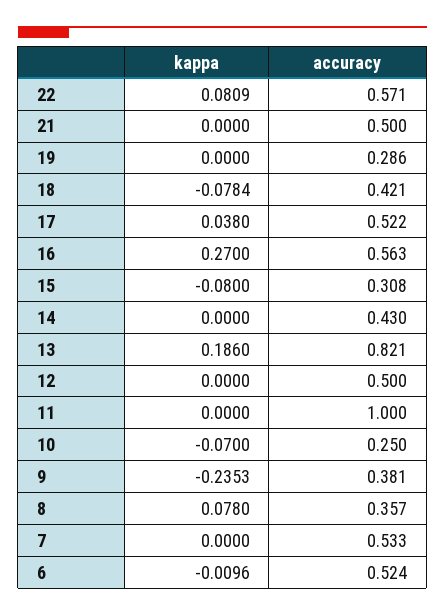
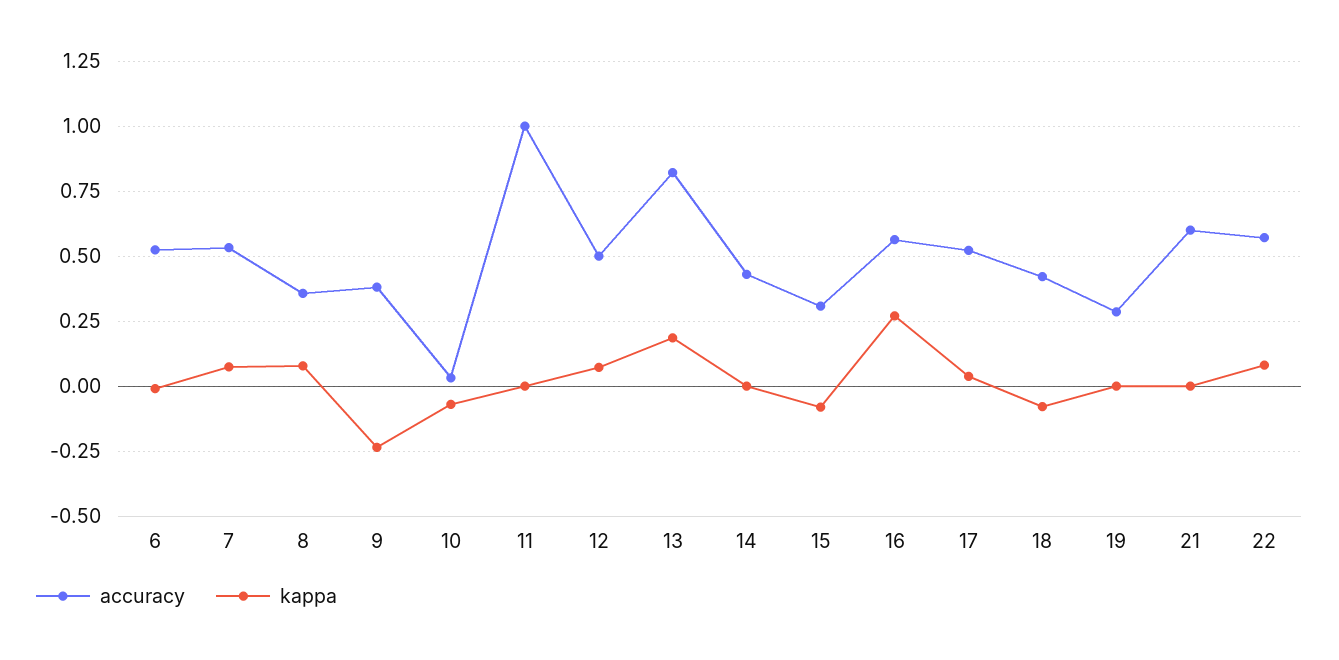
accuracy, 21: 0.5 -> 0.6
kappa, 12: 0 -> 0.075
accuracy, 10: 0.25 -> 0.025
kappa, 7: 0 -> 0.075

